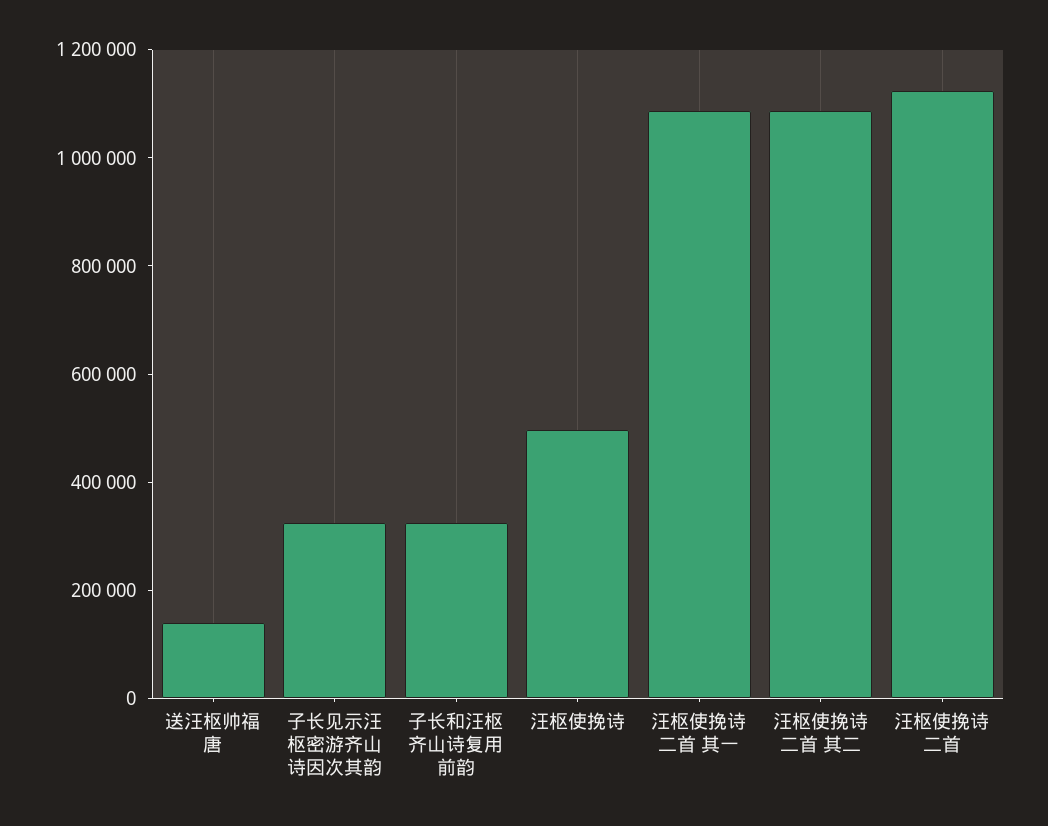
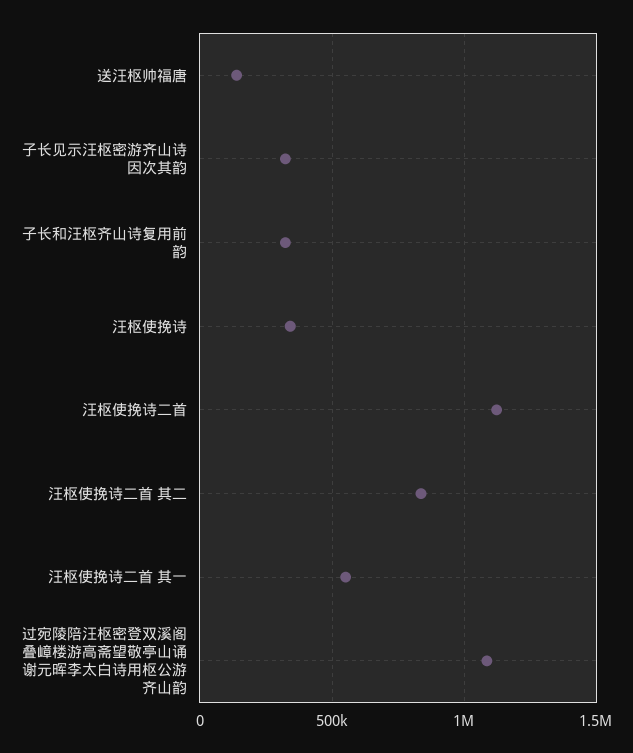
汪枢使挽诗: 500000 -> 350000
汪枢使挽诗二首 其一: 1100000 -> 550000
汪枢使挽诗二首 其二: 1100000 -> 850000
过宛陵陪汪枢密登双溪阁叠嶂楼游高斋望敬亭山诵谢元晖李太白诗用枢公游齐山韵: none -> 1100000

